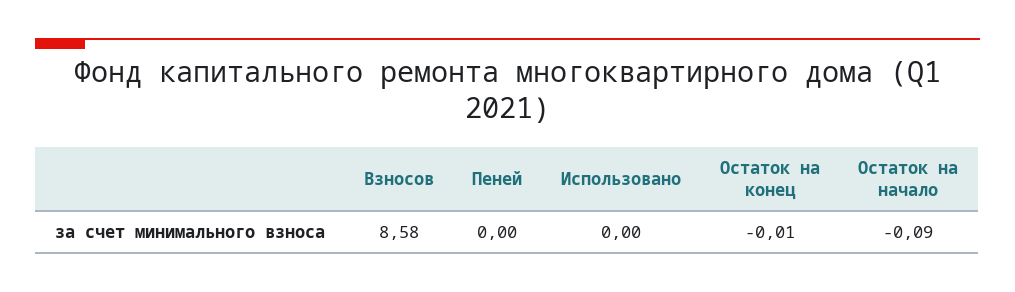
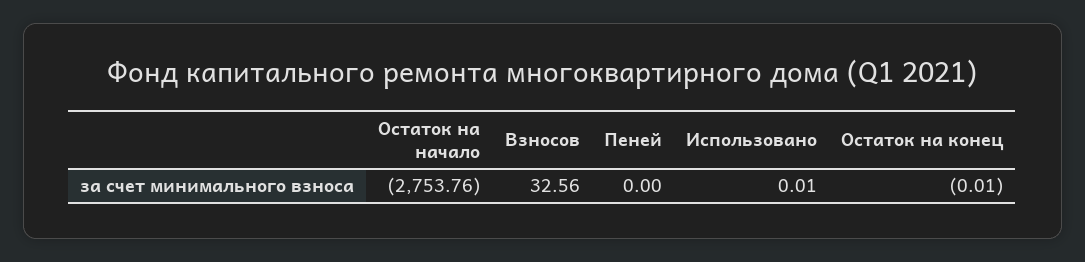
Взносов: 8.58 -> 32.56
Использовано: 0 -> 0.01
Остаток на начало: -0.09 -> -2753.76

